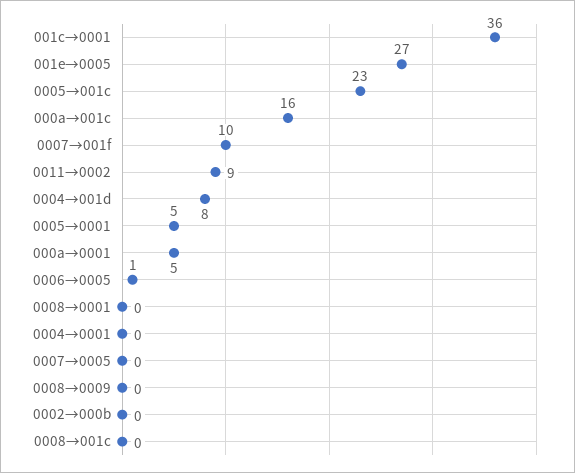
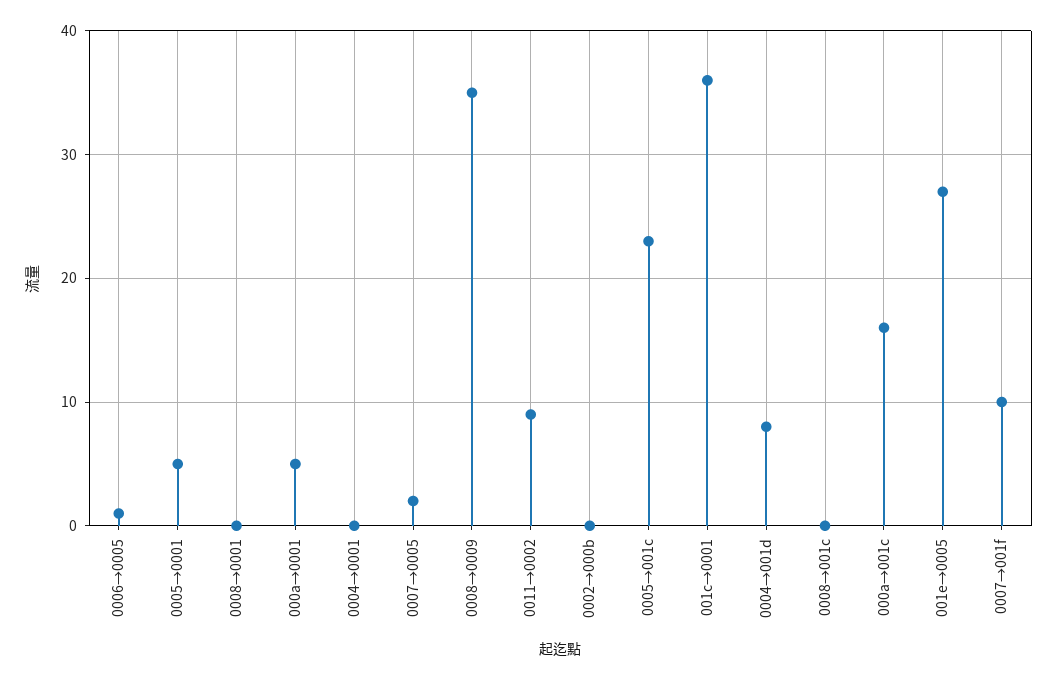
0007→0005: 0 -> 2
0008→0009: 0 -> 35

